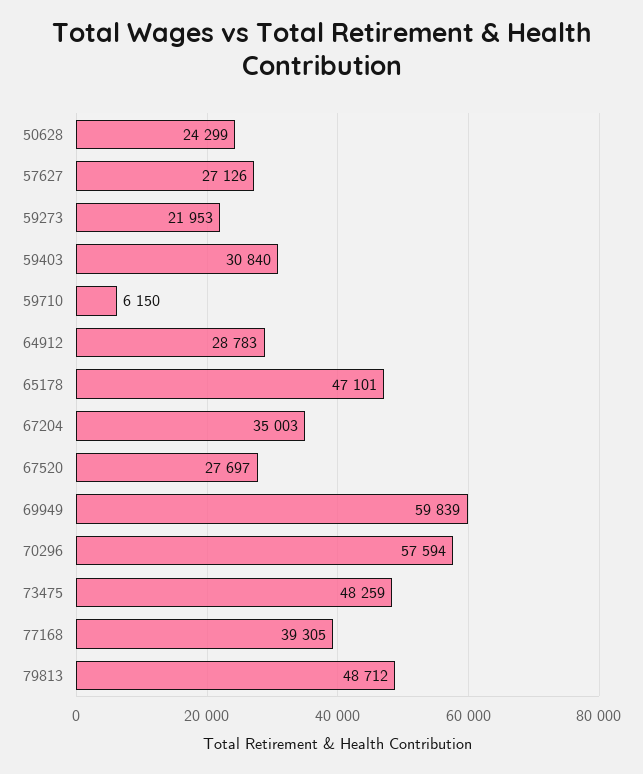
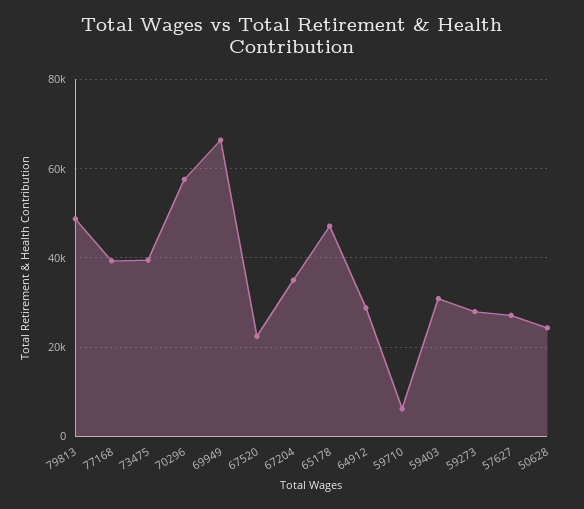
59273: 21953 -> 28000
67520: 27697 -> 22000
69949: 59839 -> 66000
73475: 48259 -> 40000

